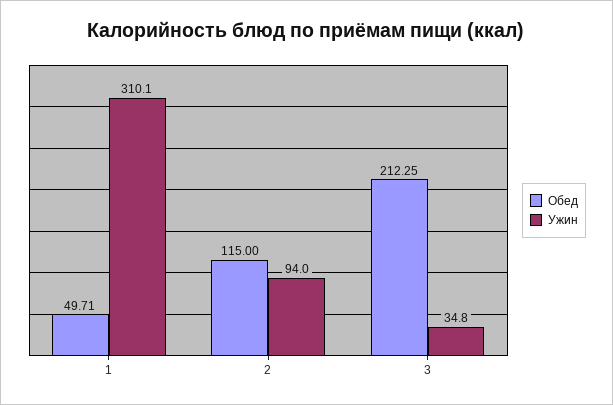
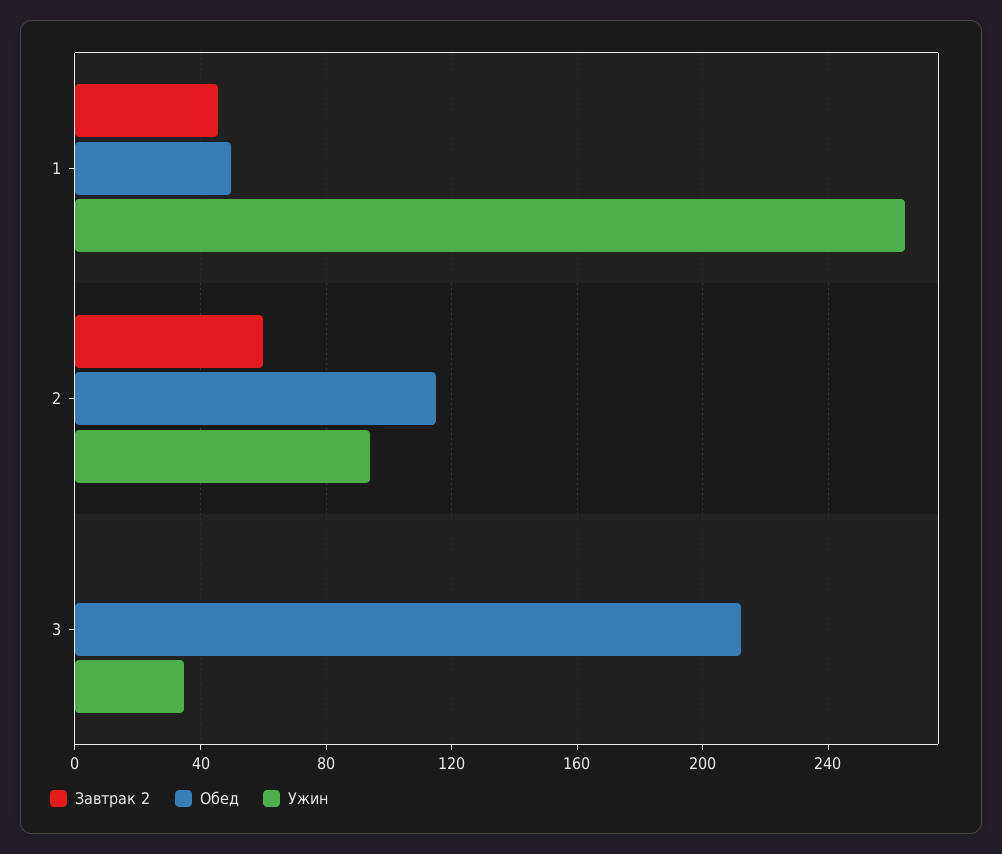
Ужин, 1: 310.1 -> 265
Завтрак 2, 1: none -> 45
Завтрак 2, 2: none -> 60
Завтрак 2, 3: none -> 0

